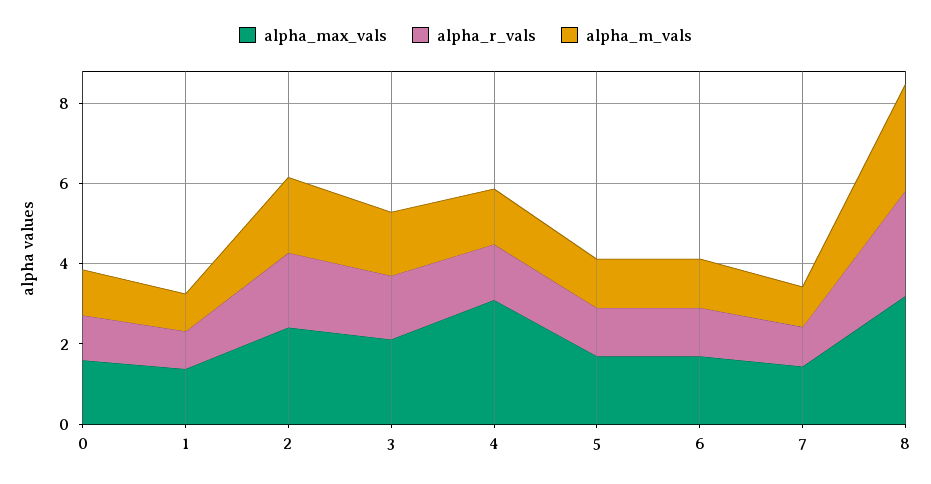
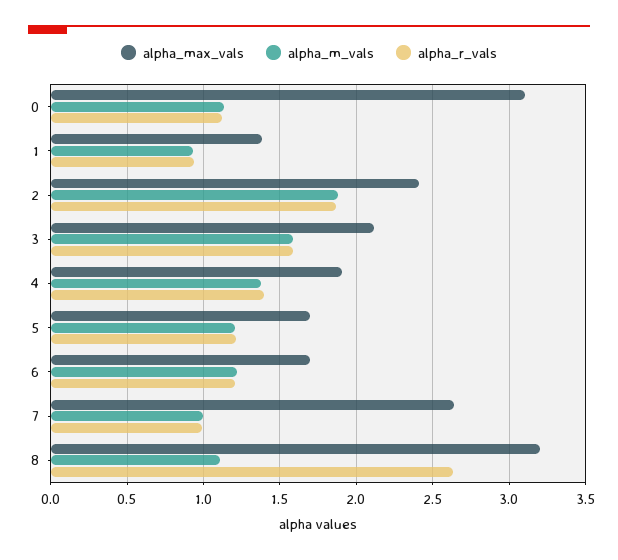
alpha_max_vals, 0: 1.5 -> 3.1
alpha_max_vals, 4: 3 -> 1.9
alpha_max_vals, 7: 1.5 -> 2.65
alpha_m_vals, 8: 2.5 -> 1.1

